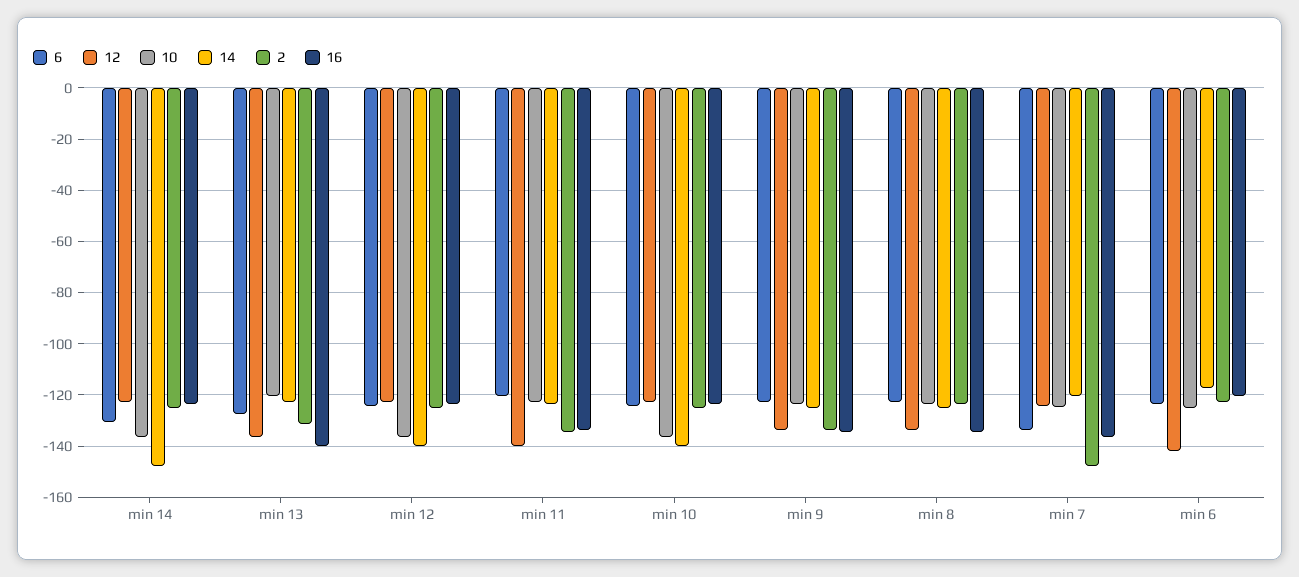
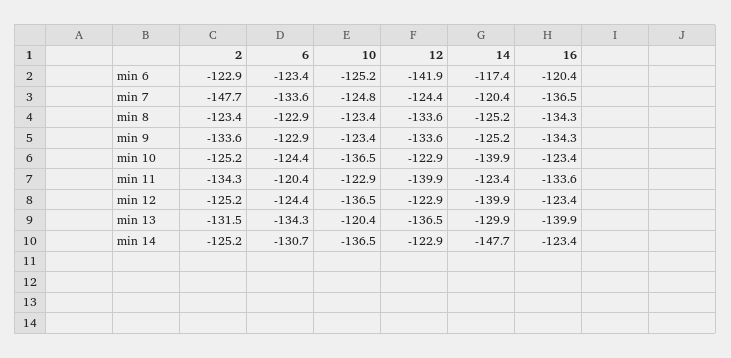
6, min 13: -127.5 -> -134.3
14, min 13: -122.5 -> -129.9

